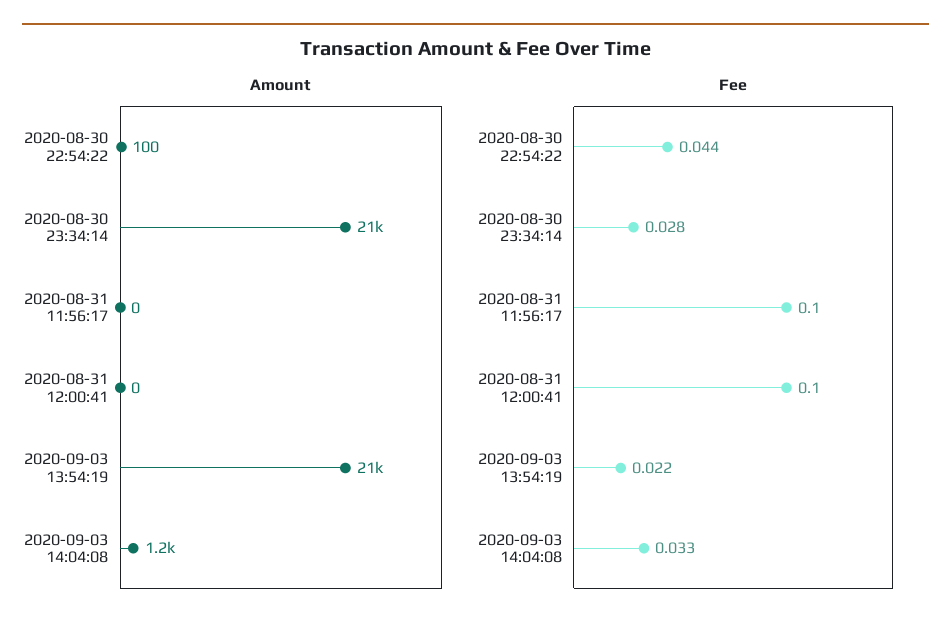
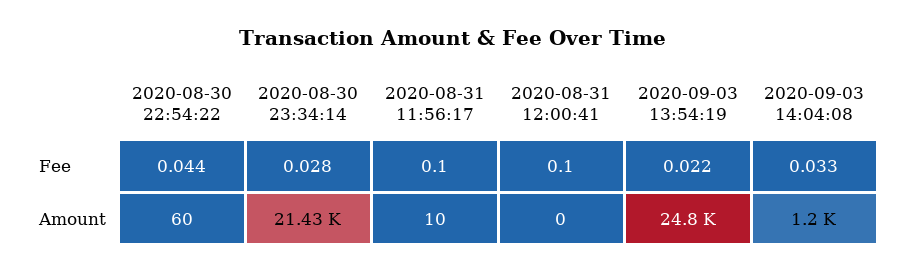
Amount, 2020-08-30 22:54:22: 100 -> 60
Amount, 2020-08-31 11:56:17: 0 -> 10
Amount, 2020-09-03 13:54:19: 21000 -> 24800

